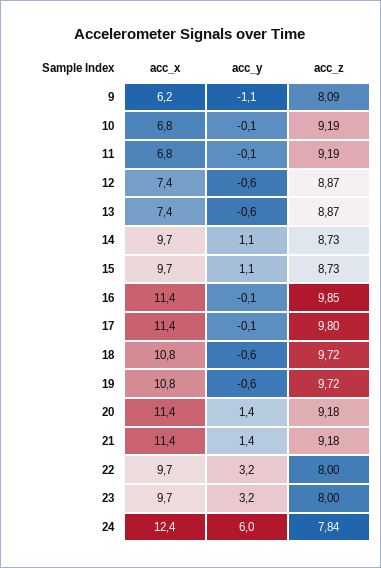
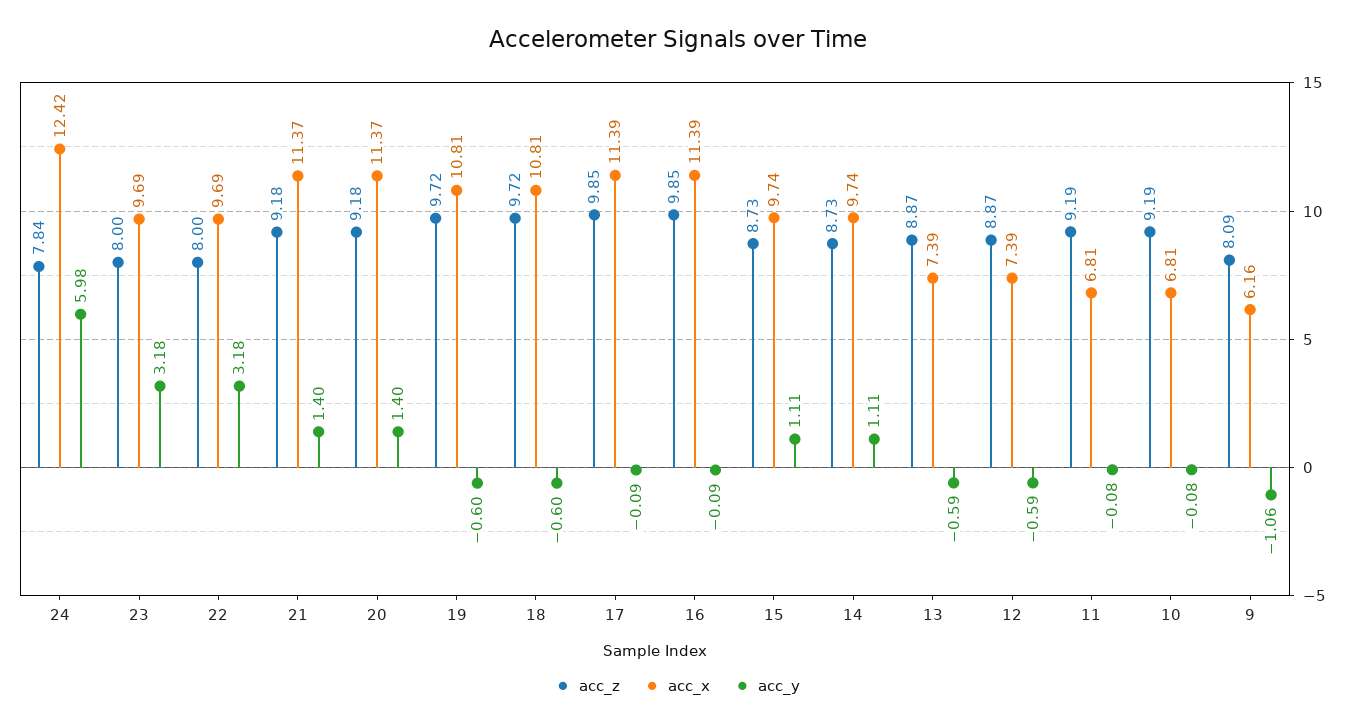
acc_z, 17: 9.8 -> 9.85

